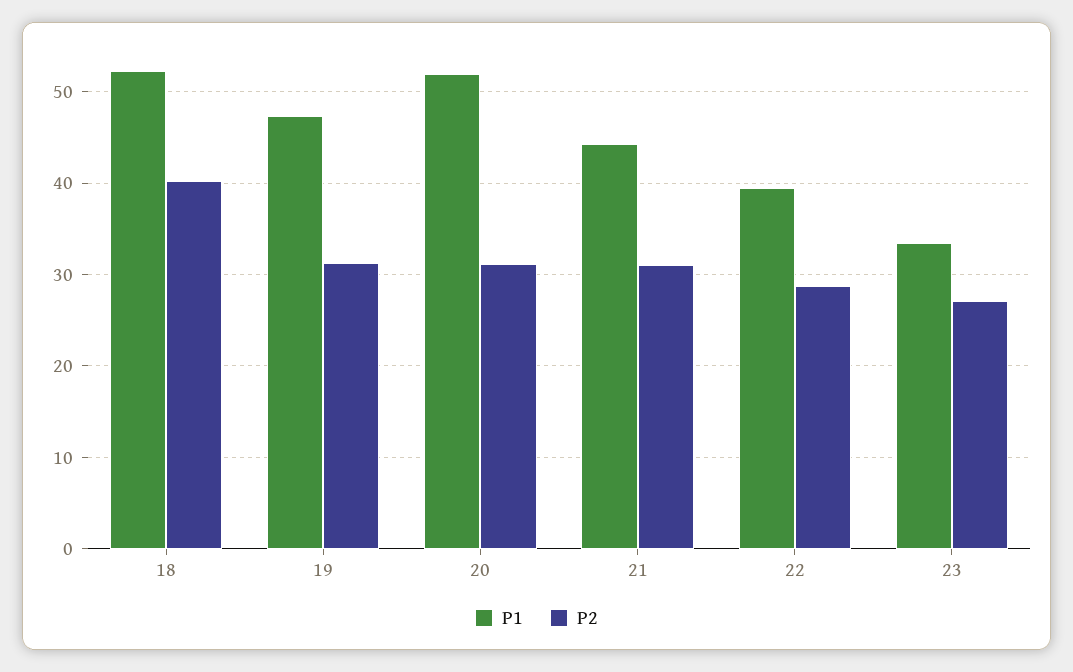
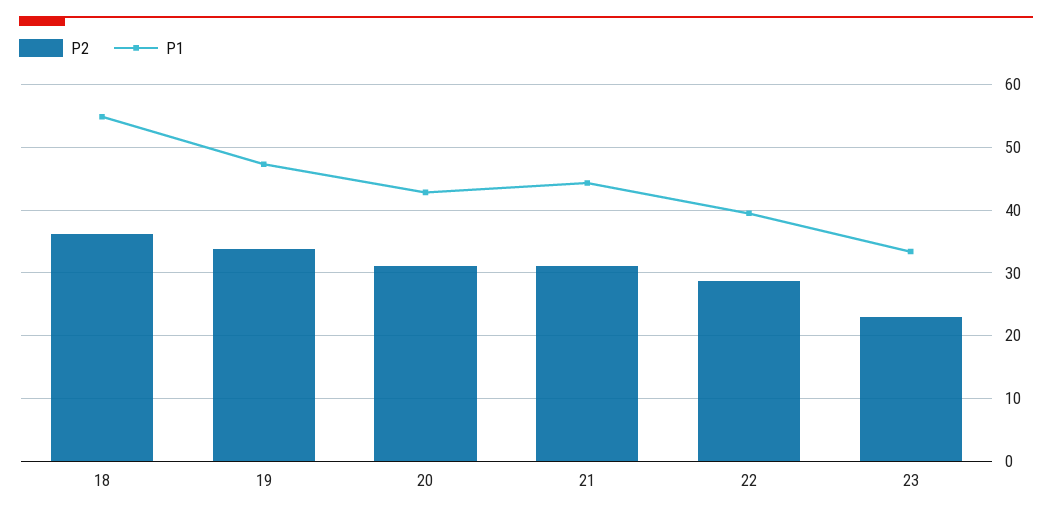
P1, 18: 52 -> 55
P2, 18: 40 -> 36
P2, 19: 31 -> 34
P1, 20: 52 -> 43
P2, 23: 27 -> 23

